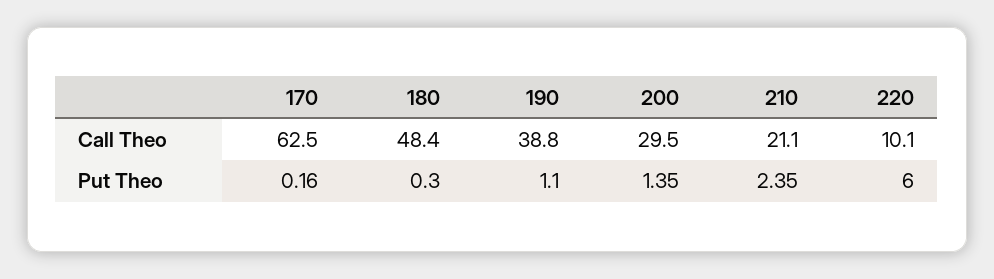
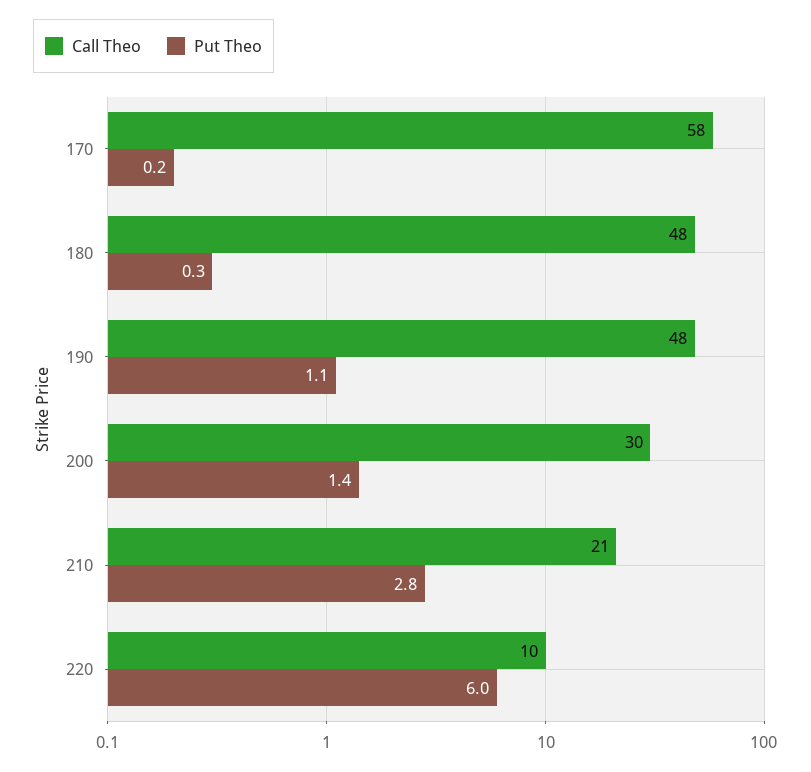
Call Theo, 170: 62.5 -> 58
Call Theo, 190: 38.8 -> 48
Put Theo, 210: 2.35 -> 2.8

